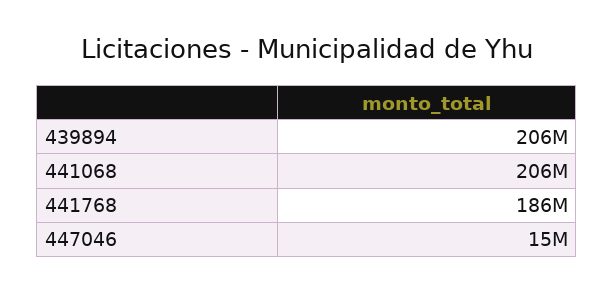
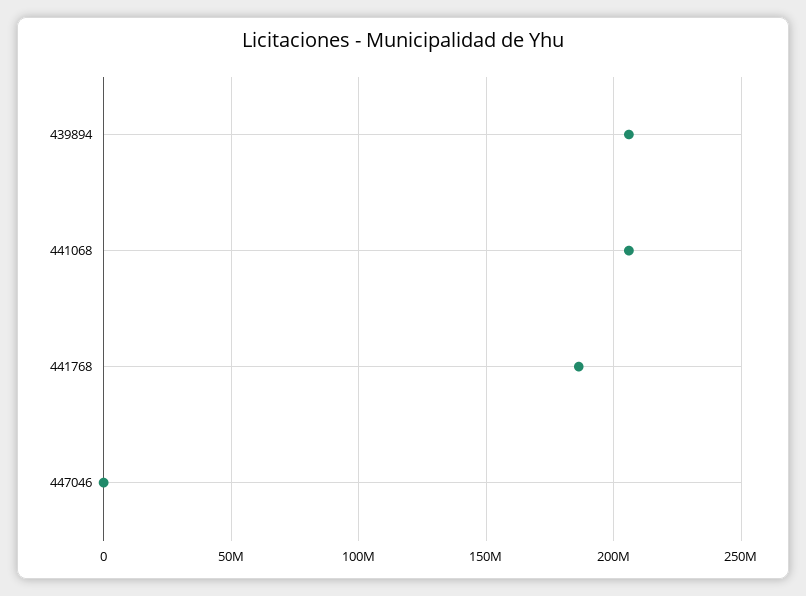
447046: 15000000 -> 0

